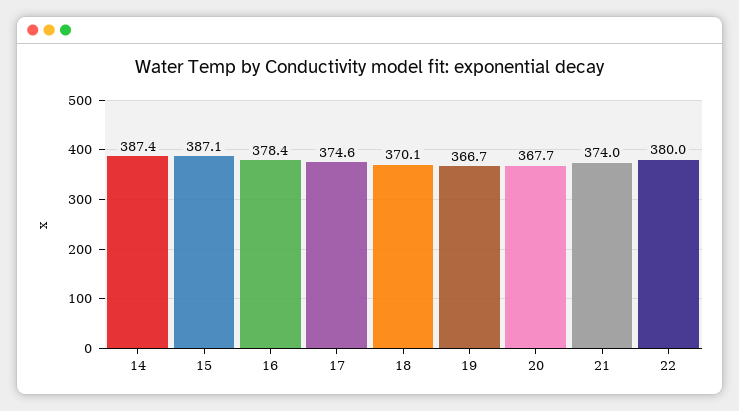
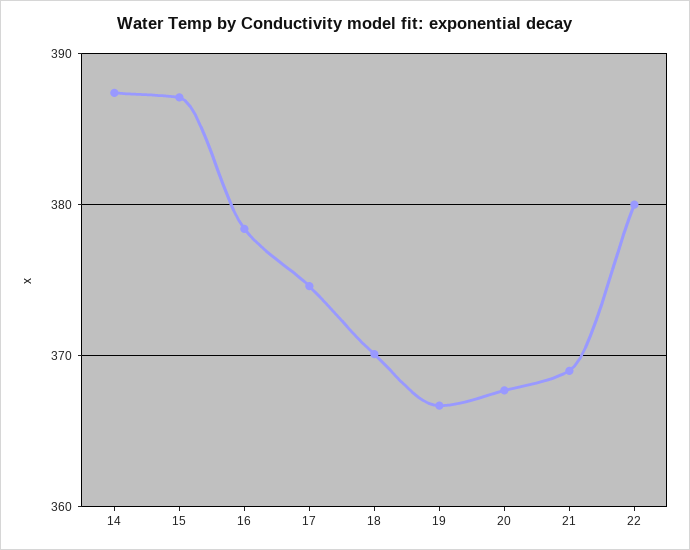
21: 374 -> 369

